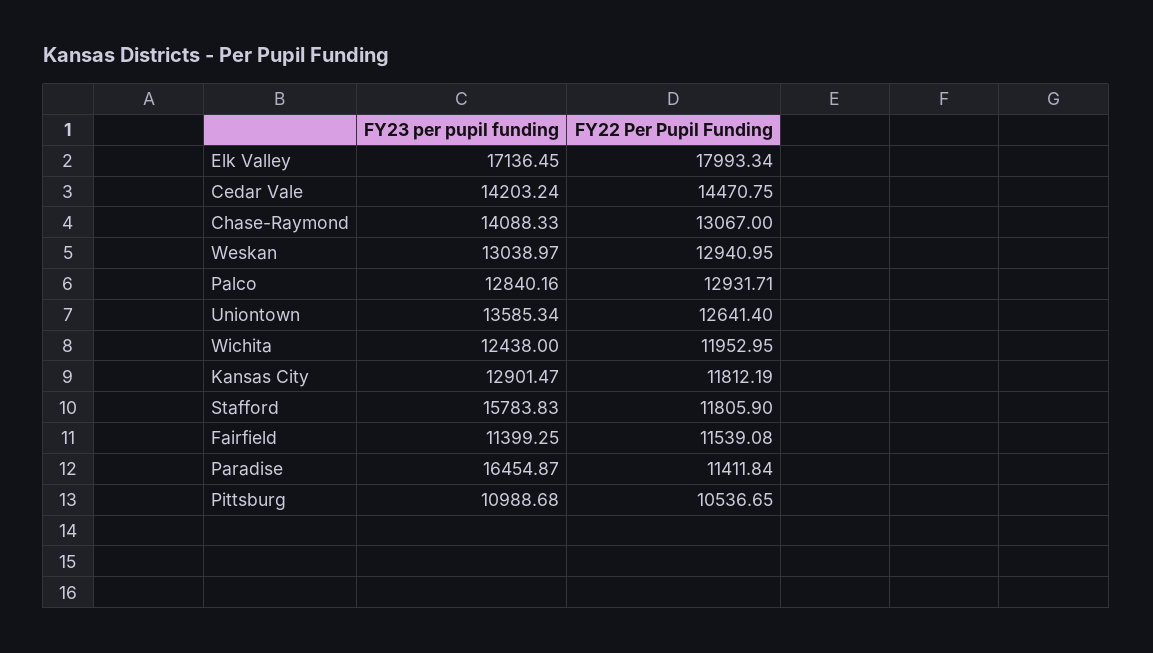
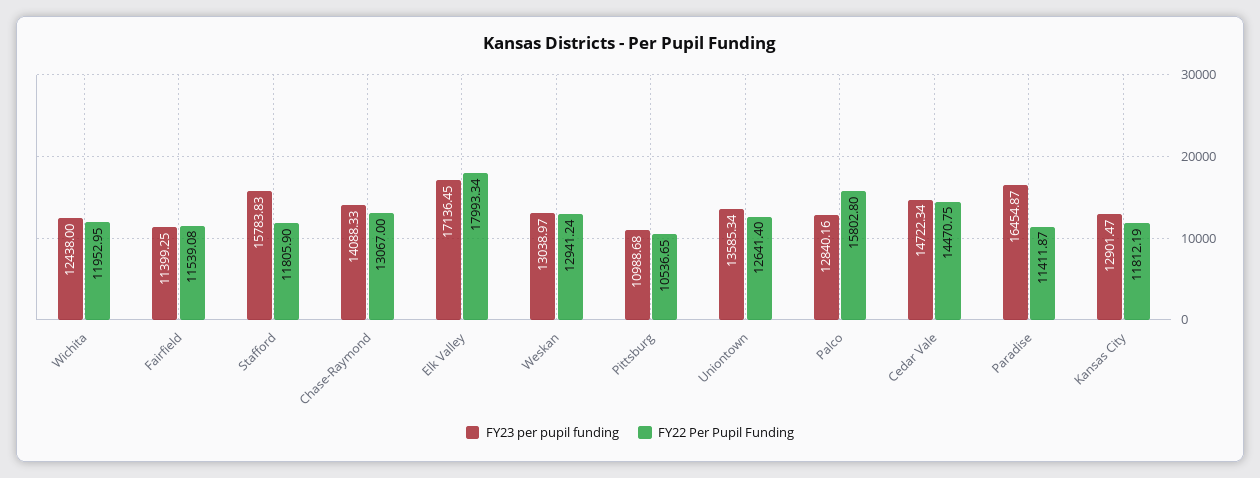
FY23 per pupil funding, Cedar Vale: 14203.24 -> 14722.34
FY22 Per Pupil Funding, Weskan: 12940.95 -> 12941.24
FY22 Per Pupil Funding, Palco: 12931.71 -> 15802.8
FY22 Per Pupil Funding, Paradise: 11411.84 -> 11411.87

